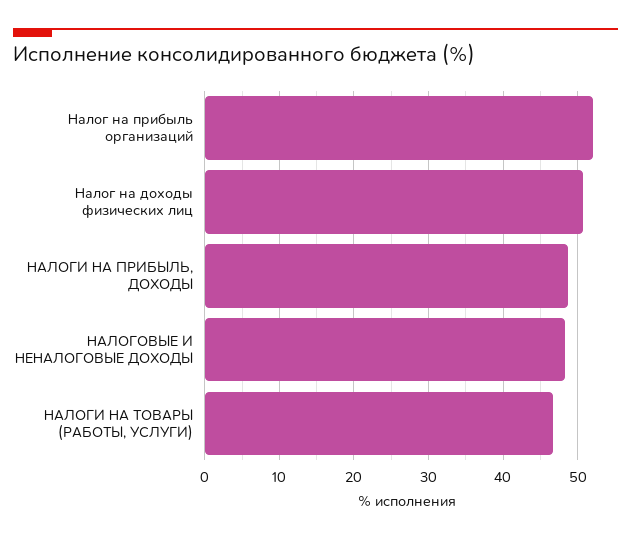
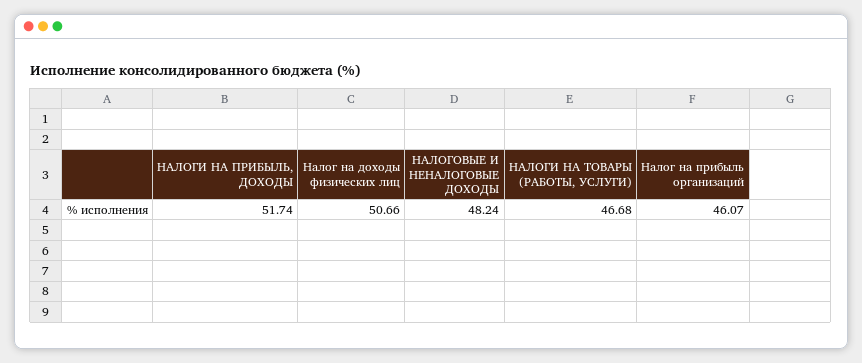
Налог на прибыль организаций: 52 -> 46.07
НАЛОГИ НА ПРИБЫЛЬ, ДОХОДЫ: 49 -> 51.74

